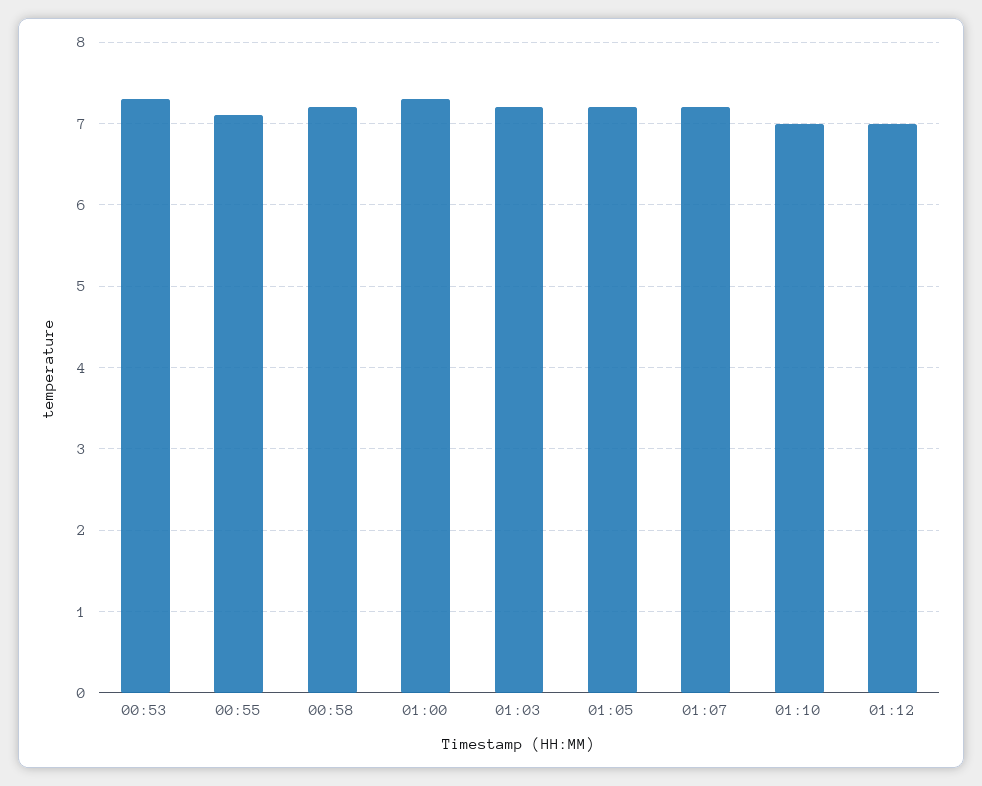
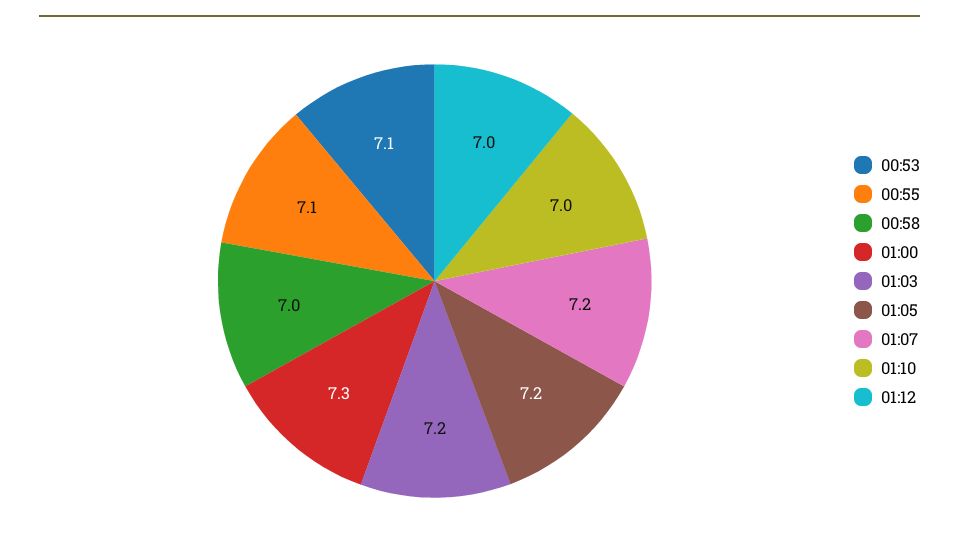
00:53: 7.3 -> 7.1
00:58: 7.2 -> 7

